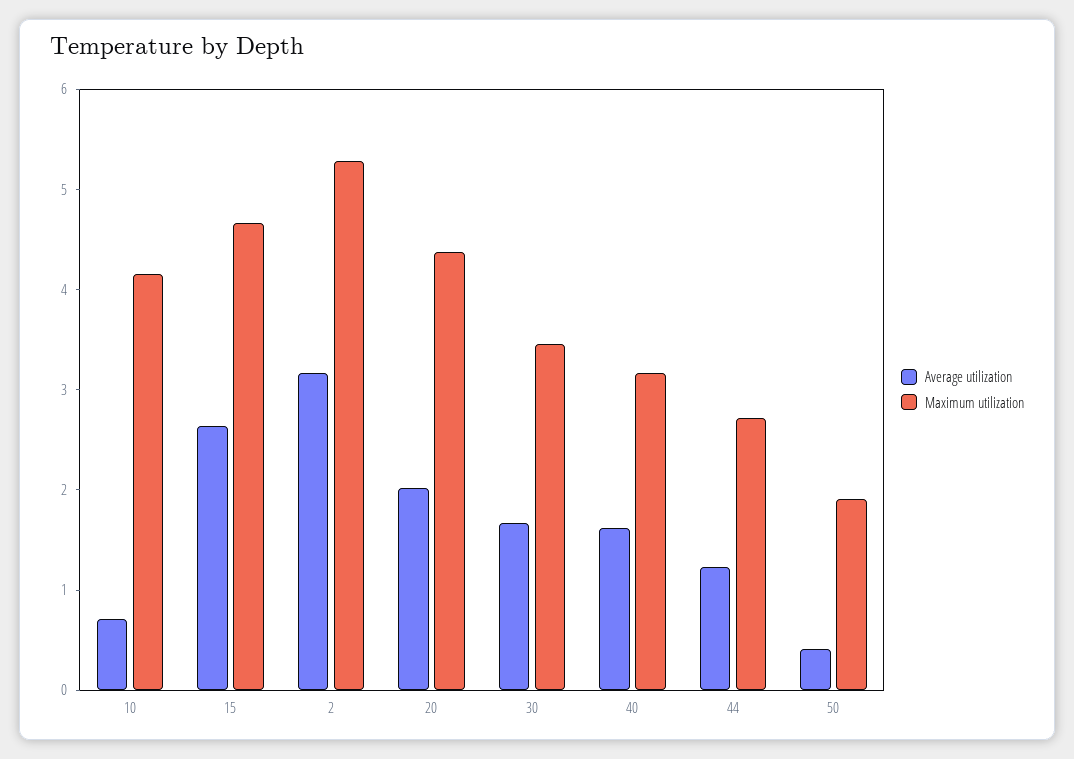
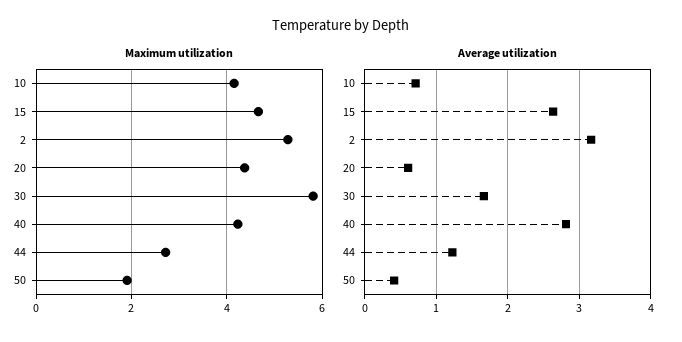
Average utilization, 20: 2 -> 0.6
Maximum utilization, 30: 3.4 -> 5.8
Average utilization, 40: 1.6 -> 2.8
Maximum utilization, 40: 3.2 -> 4.2

